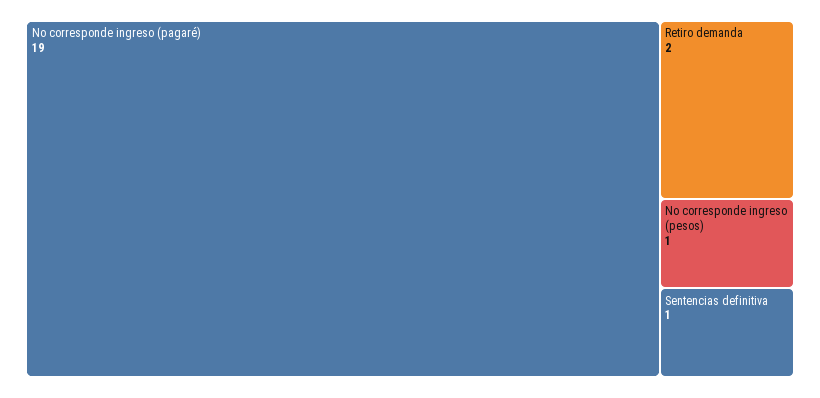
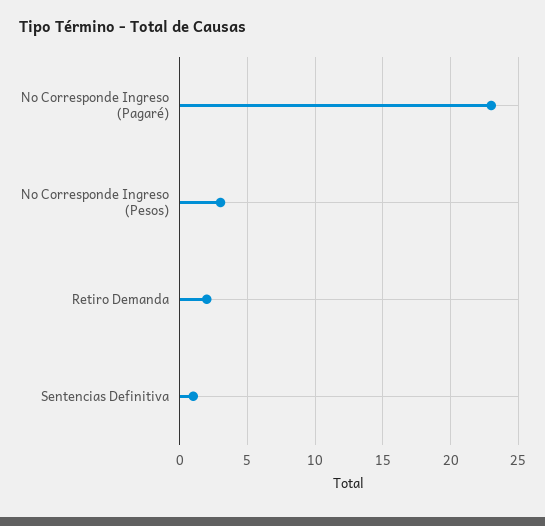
No corresponde ingreso (pagaré): 19 -> 23
No corresponde ingreso (pesos): 1 -> 3

